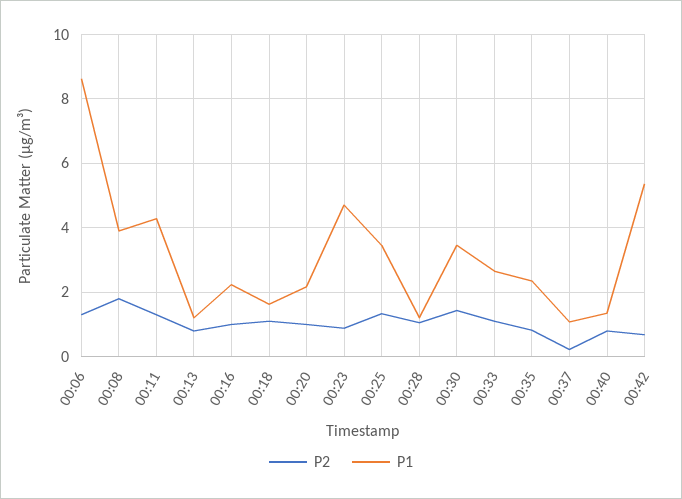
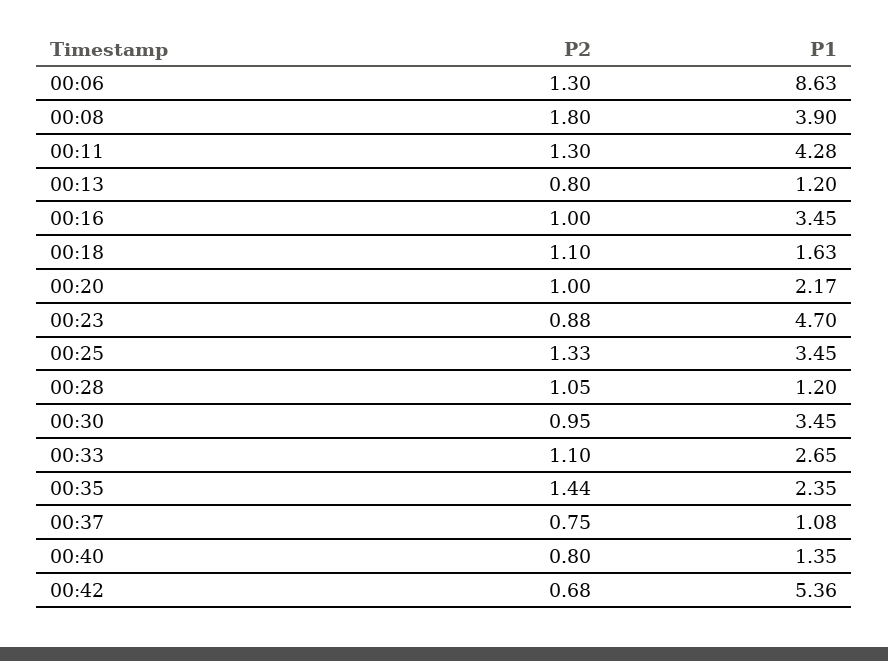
P1, 00:16: 2.2 -> 3.45
P2, 00:30: 1.4 -> 0.95
P2, 00:35: 0.8 -> 1.44
P2, 00:37: 0.2 -> 0.75

